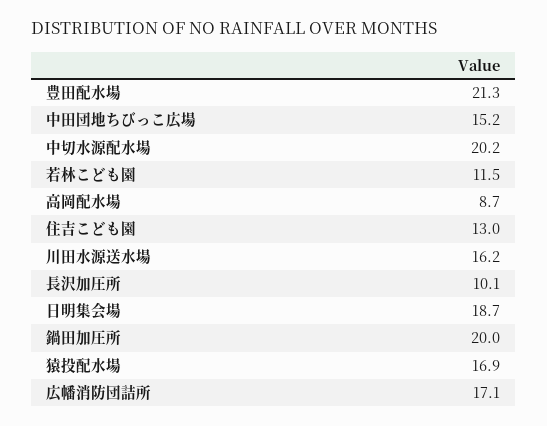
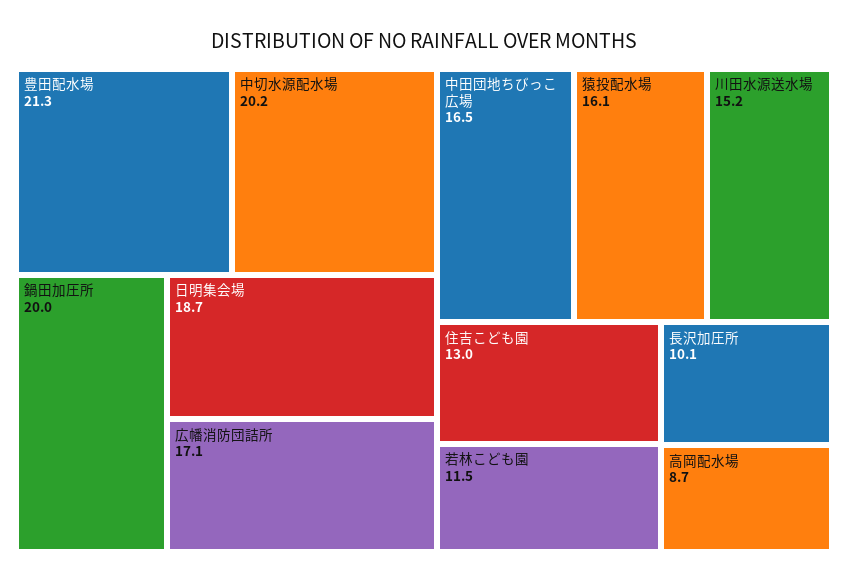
中田団地ちびっこ広場: 15.2 -> 16.5
川田水源送水場: 16.2 -> 15.2
猿投配水場: 16.9 -> 16.1

